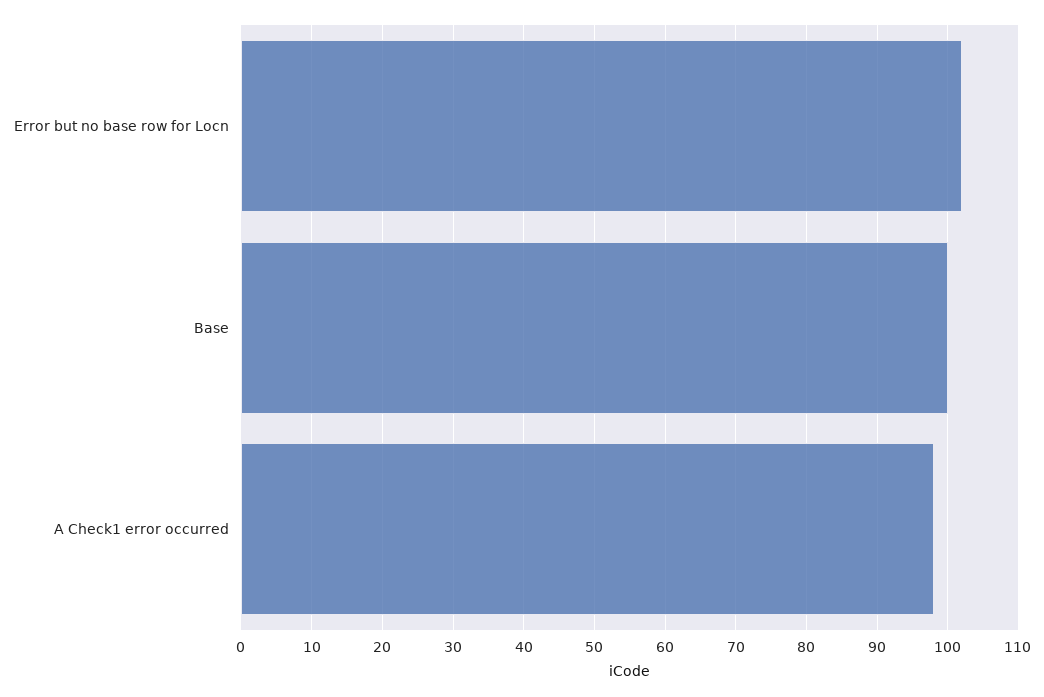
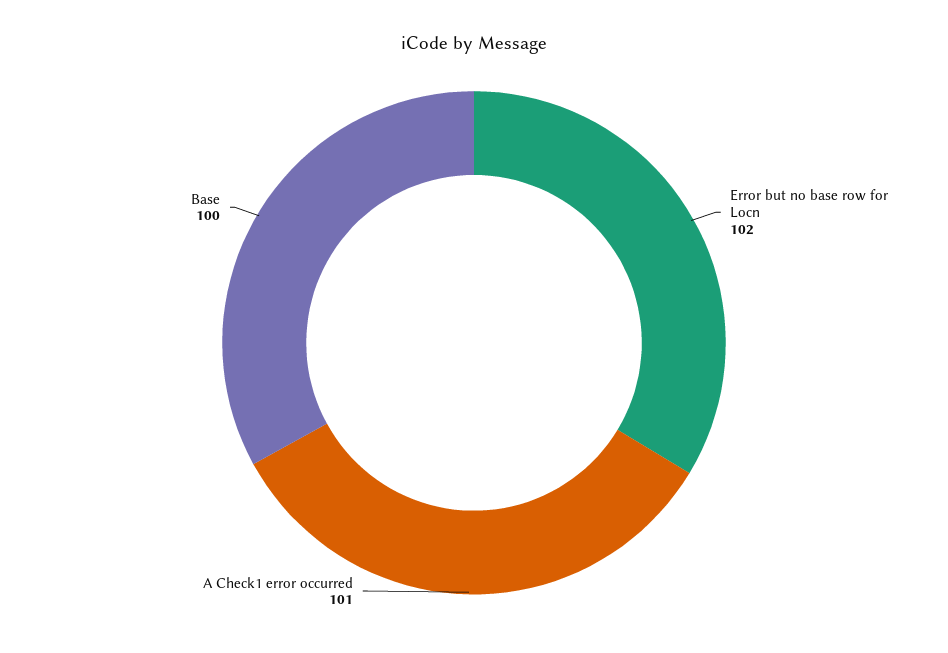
A Check1 error occurred: 98 -> 101

